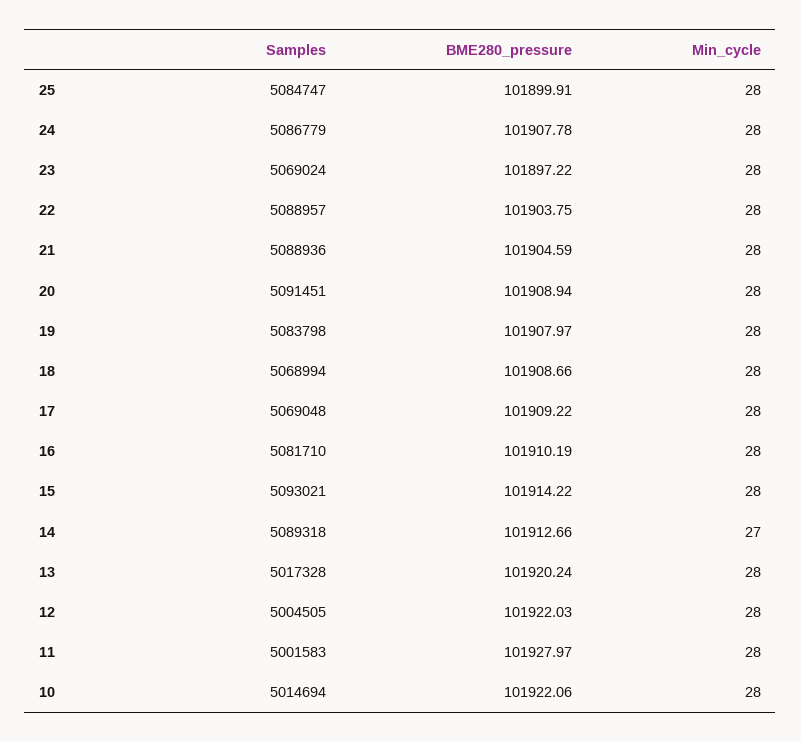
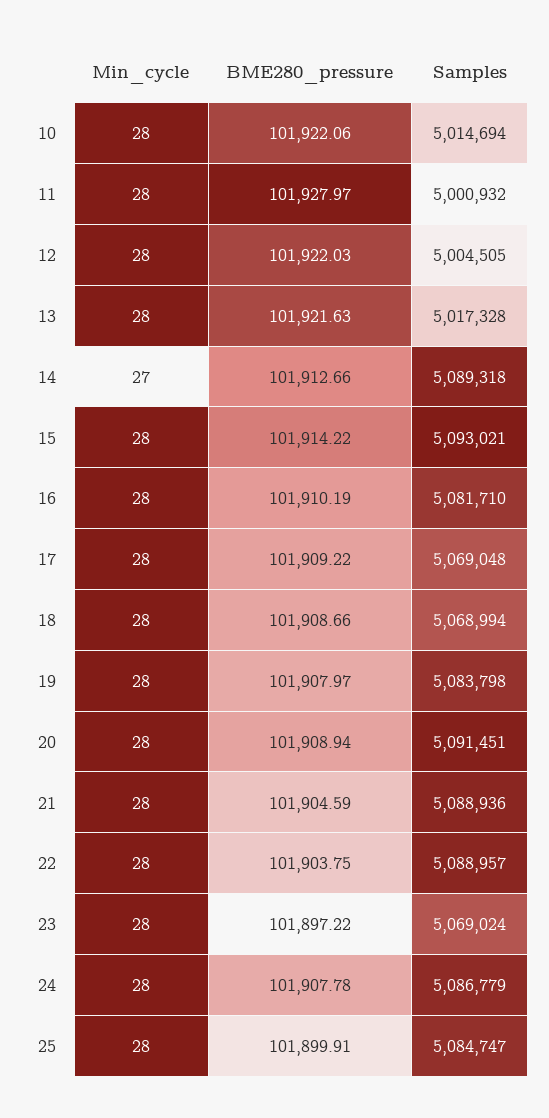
BME280_pressure, 13: 101920.24 -> 101921.63
Samples, 11: 5001583 -> 5000932

